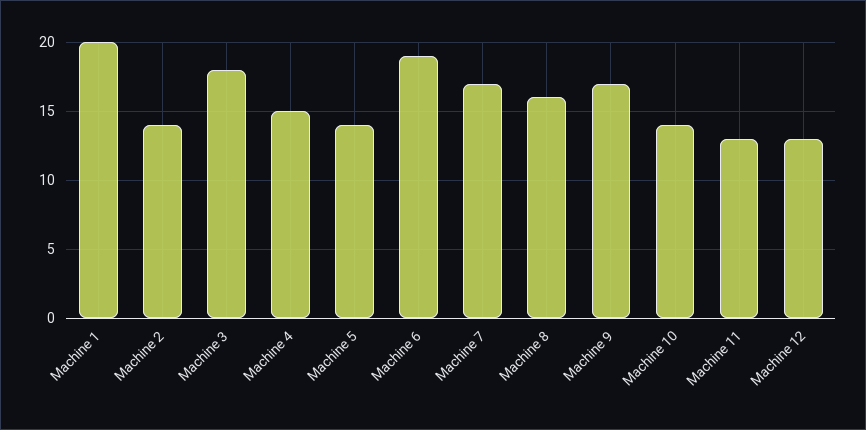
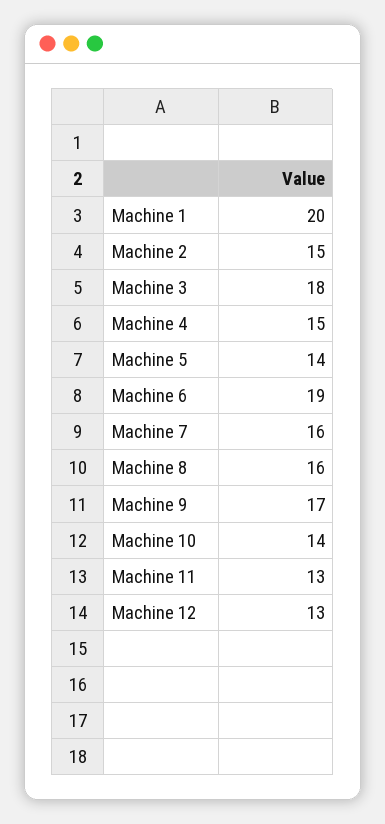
Machine 2: 14 -> 15
Machine 7: 17 -> 16

